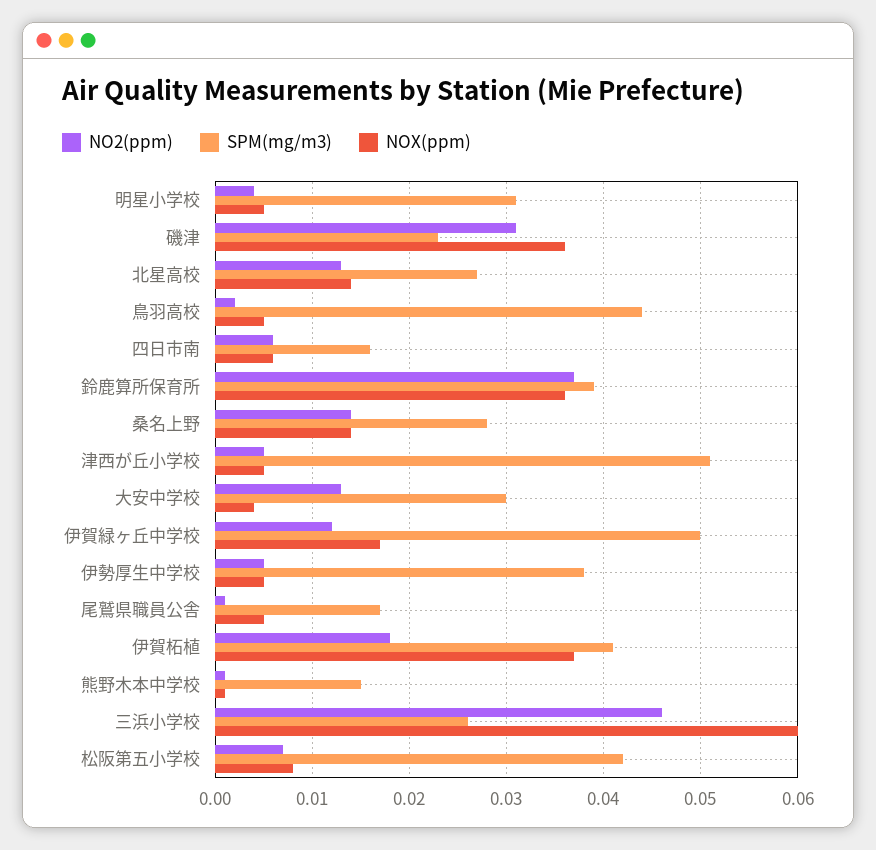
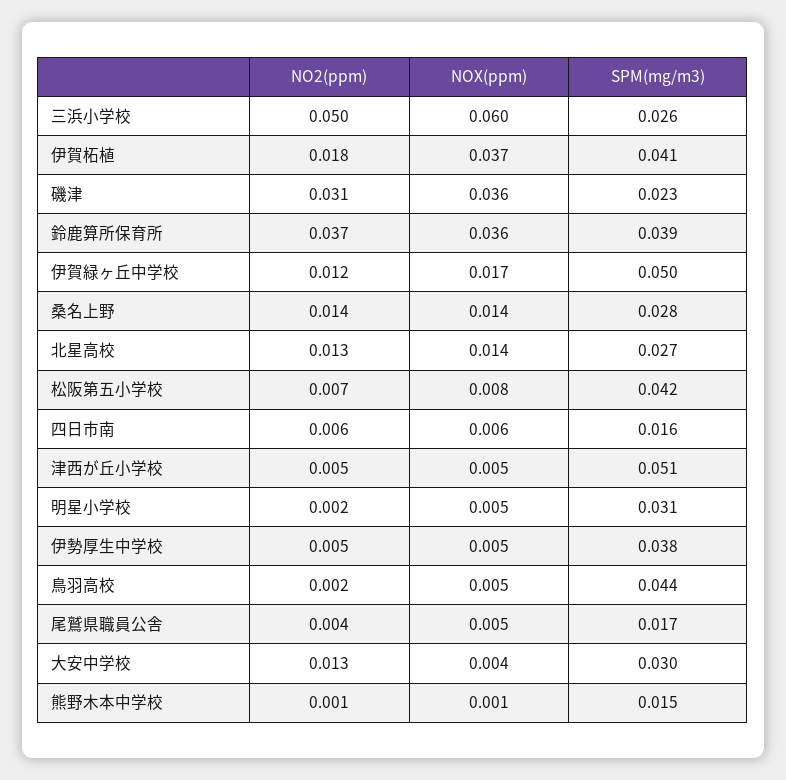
NO2(ppm), 明星小学校: 0.004 -> 0.002
NO2(ppm), 尾鷲県職員公舎: 0.001 -> 0.004
NO2(ppm), 三浜小学校: 0.046 -> 0.05

